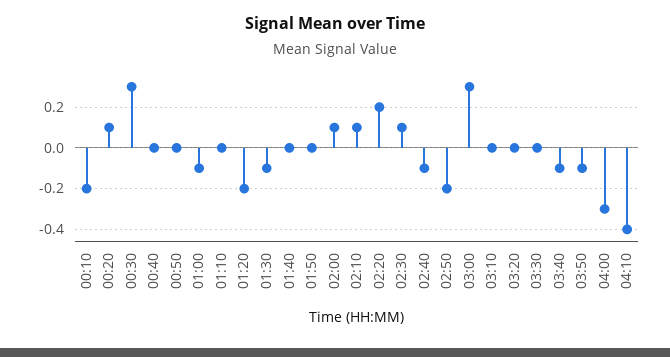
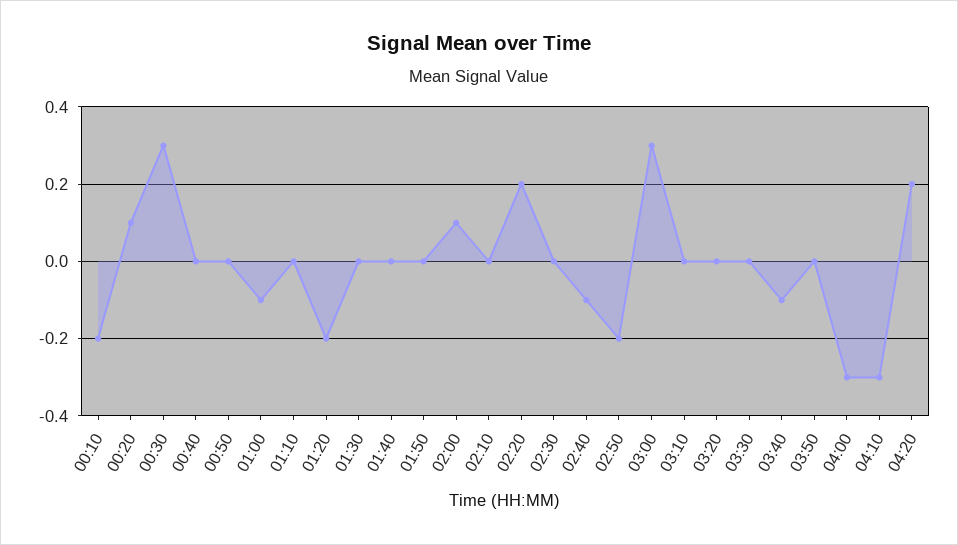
01:30: -0.1 -> 0
02:10: 0.1 -> 0
02:30: 0.1 -> 0
03:50: -0.1 -> 0
04:10: -0.4 -> -0.3
04:20: none -> 0.2

